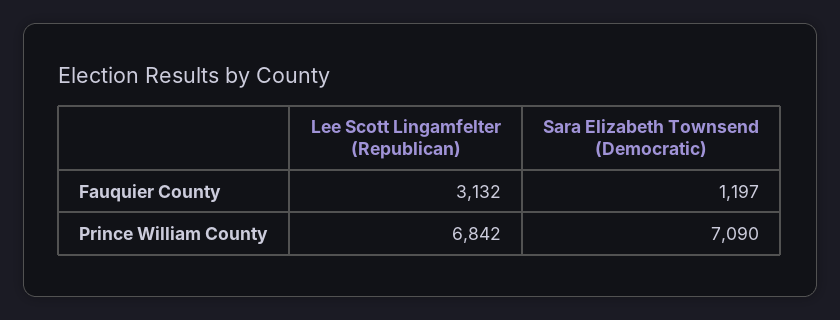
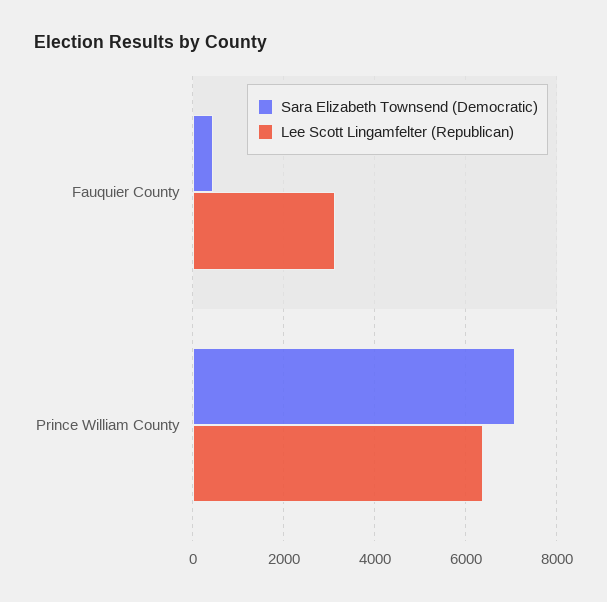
Sara Elizabeth Townsend (Democratic), Fauquier County: 1197 -> 400
Lee Scott Lingamfelter (Republican), Prince William County: 6842 -> 6400

